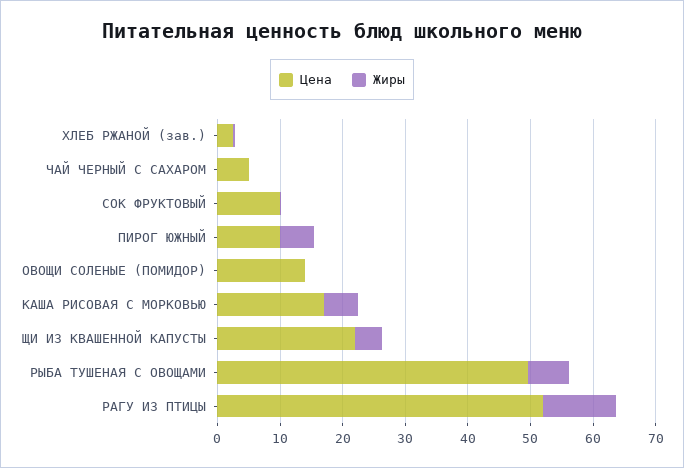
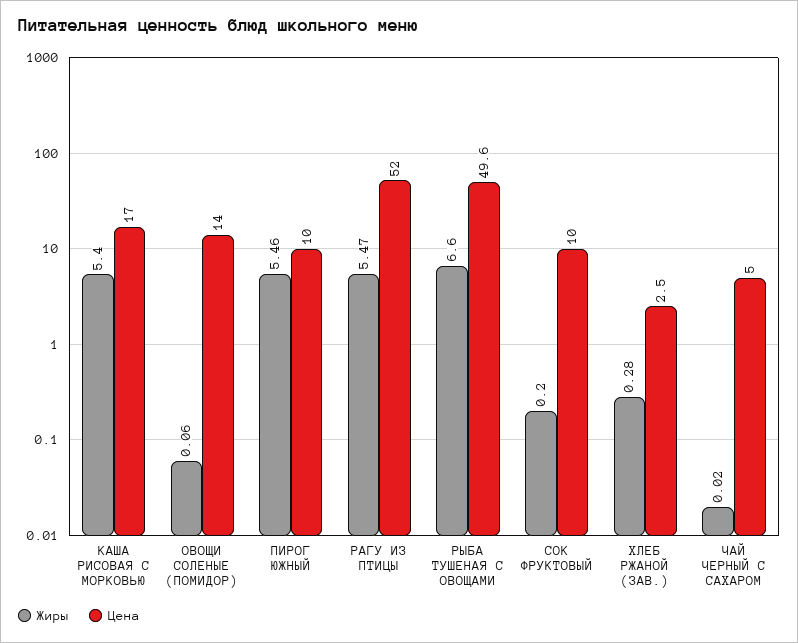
Цена, ЩИ ИЗ КВАШЕННОЙ КАПУСТЫ: 22 -> none
Жиры, ЩИ ИЗ КВАШЕННОЙ КАПУСТЫ: 4 -> none
Жиры, РАГУ ИЗ ПТИЦЫ: 12 -> 5.47

